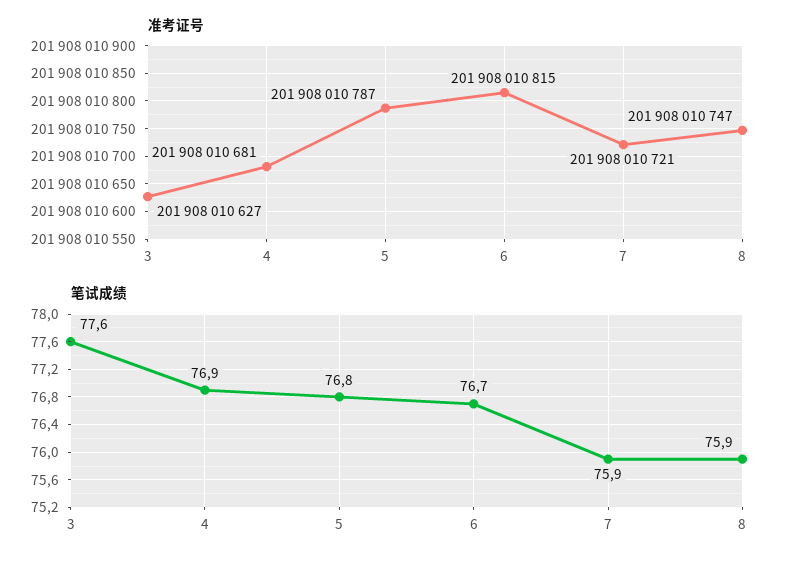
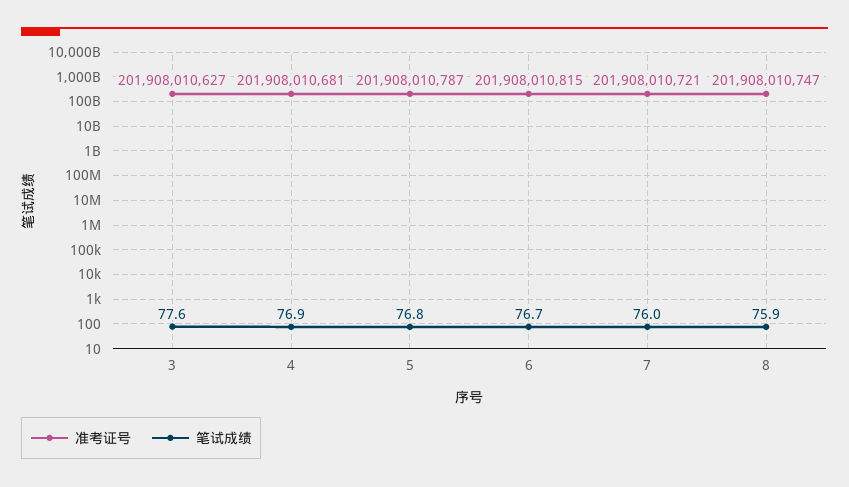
笔试成绩, 7: 75.9 -> 76

